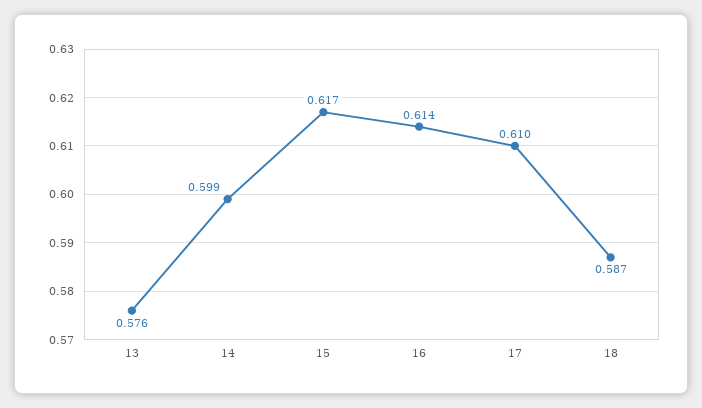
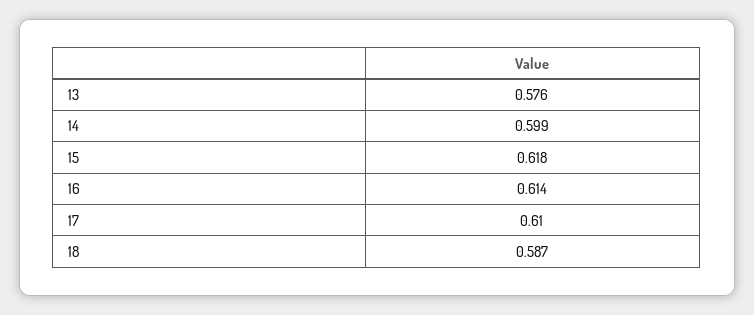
15: 0.617 -> 0.618

